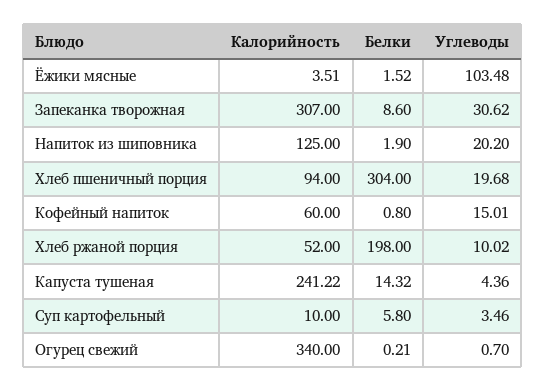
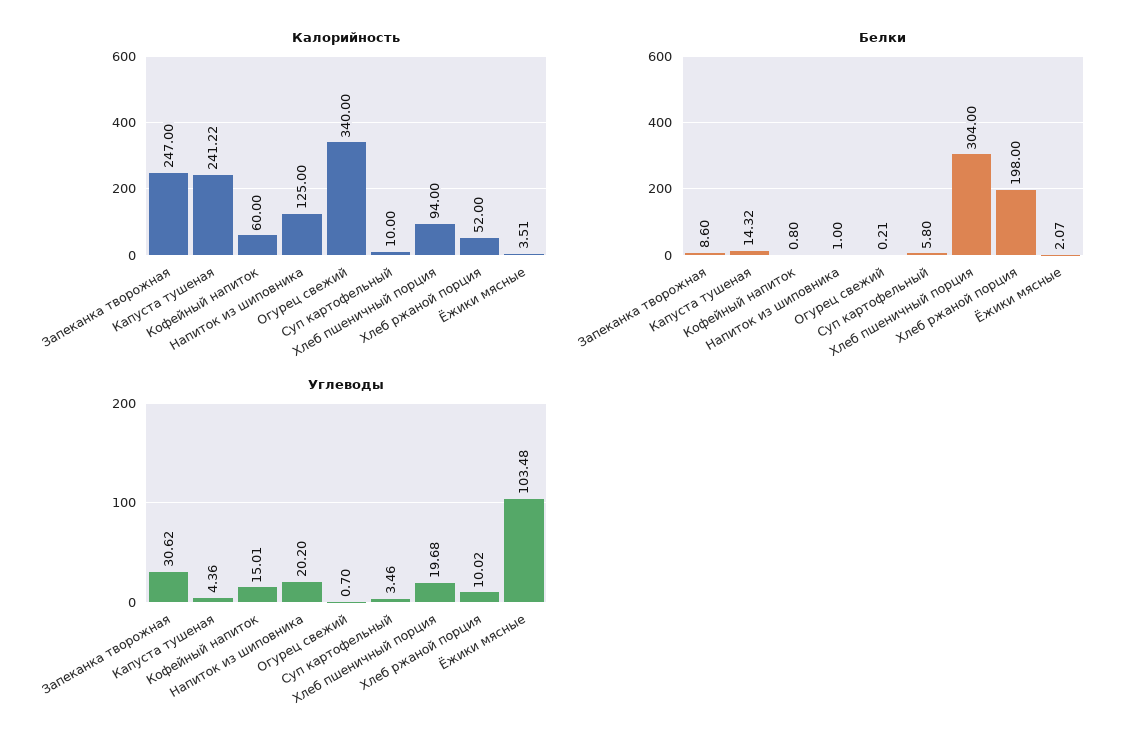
Белки, Ёжики мясные: 1.52 -> 2.07
Калорийность, Запеканка творожная: 307 -> 247
Белки, Напиток из шиповника: 1.9 -> 1

